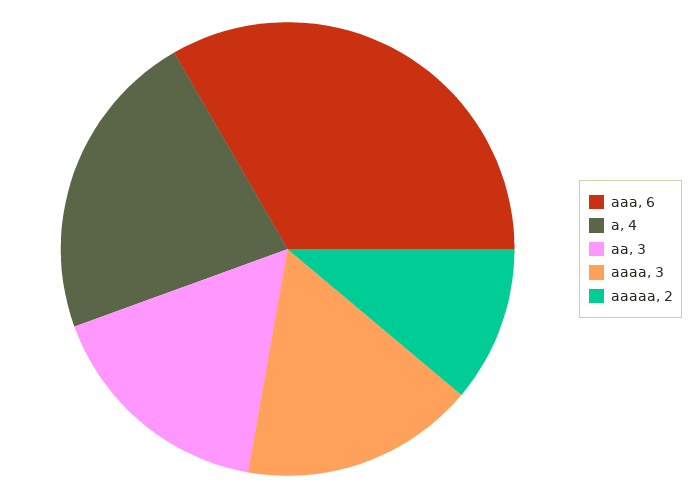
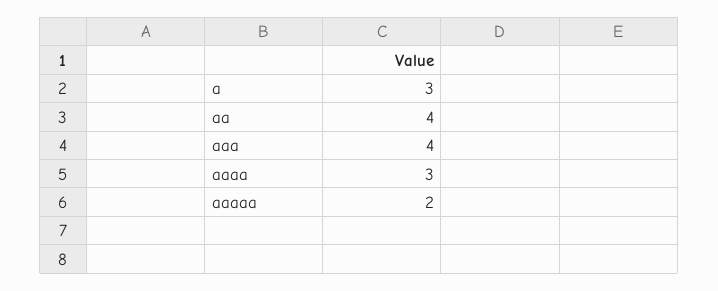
aaa: 6 -> 4
a: 4 -> 3
aa: 3 -> 4

